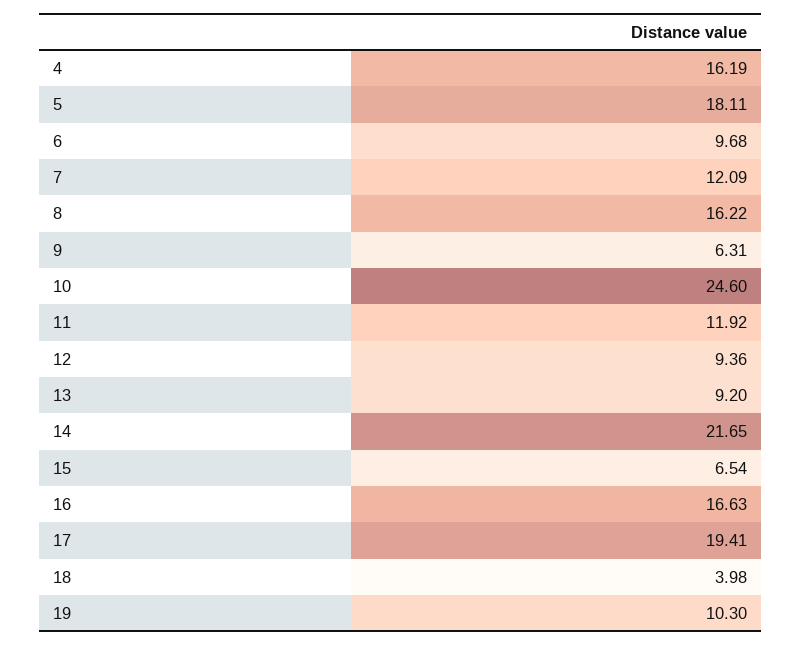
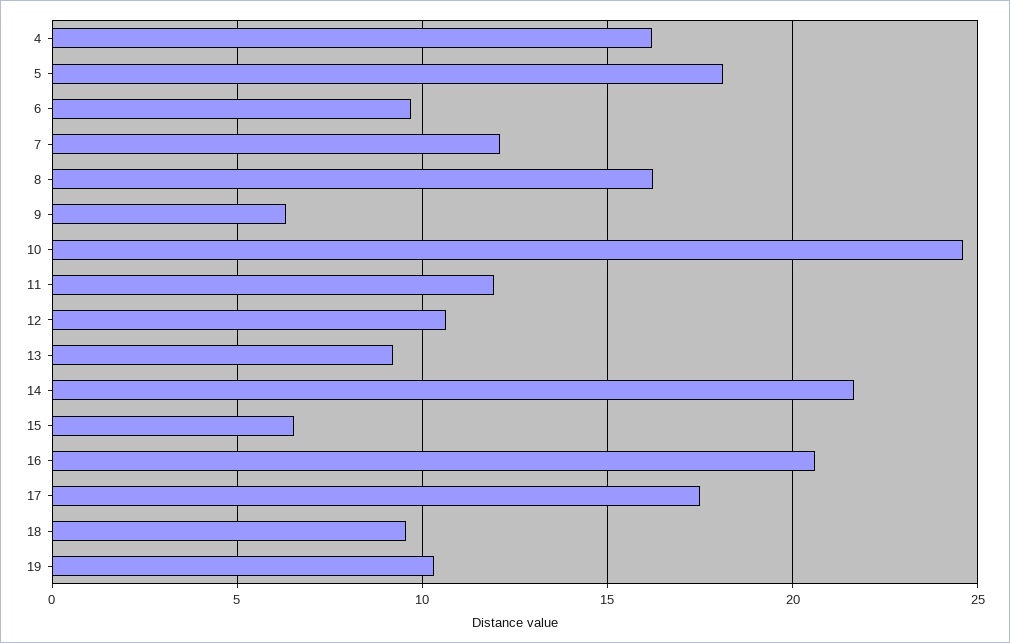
12: 9.36 -> 10.5
16: 16.63 -> 20.5
17: 19.41 -> 17.5
18: 3.98 -> 9.5

